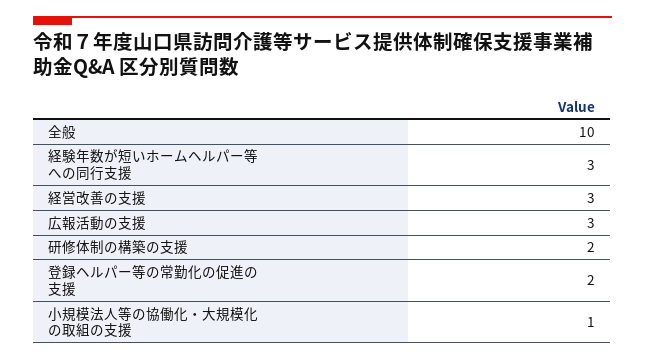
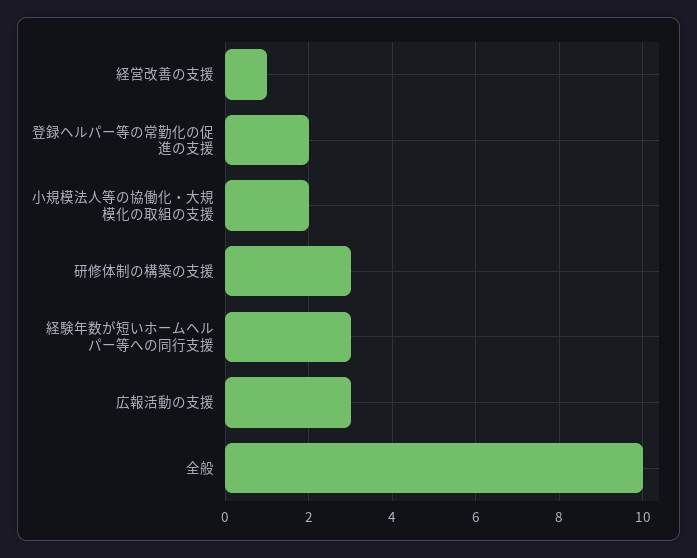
経営改善の支援: 3 -> 1
研修体制の構築の支援: 2 -> 3
小規模法人等の協働化・大規模化の取組の支援: 1 -> 2

